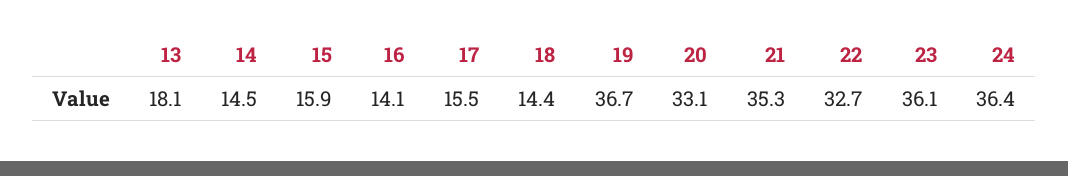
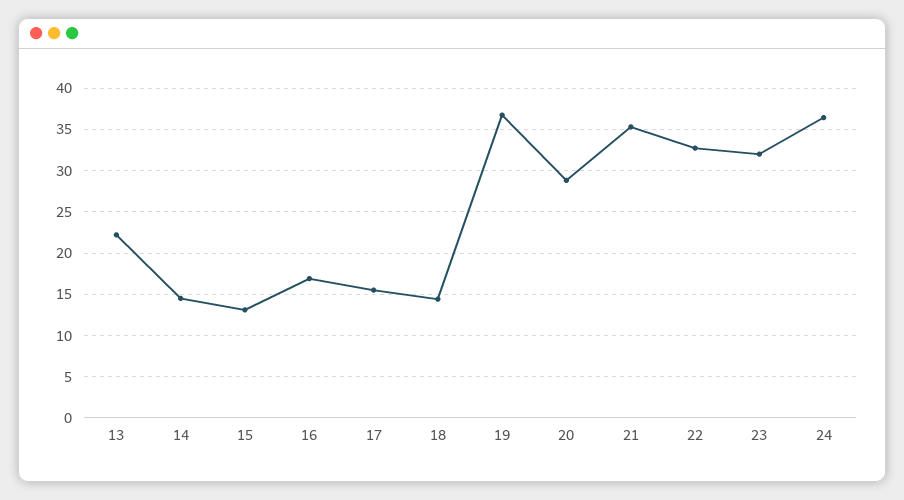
13: 18.1 -> 22
15: 15.9 -> 13
16: 14.1 -> 17
20: 33.1 -> 29
23: 36.1 -> 32

